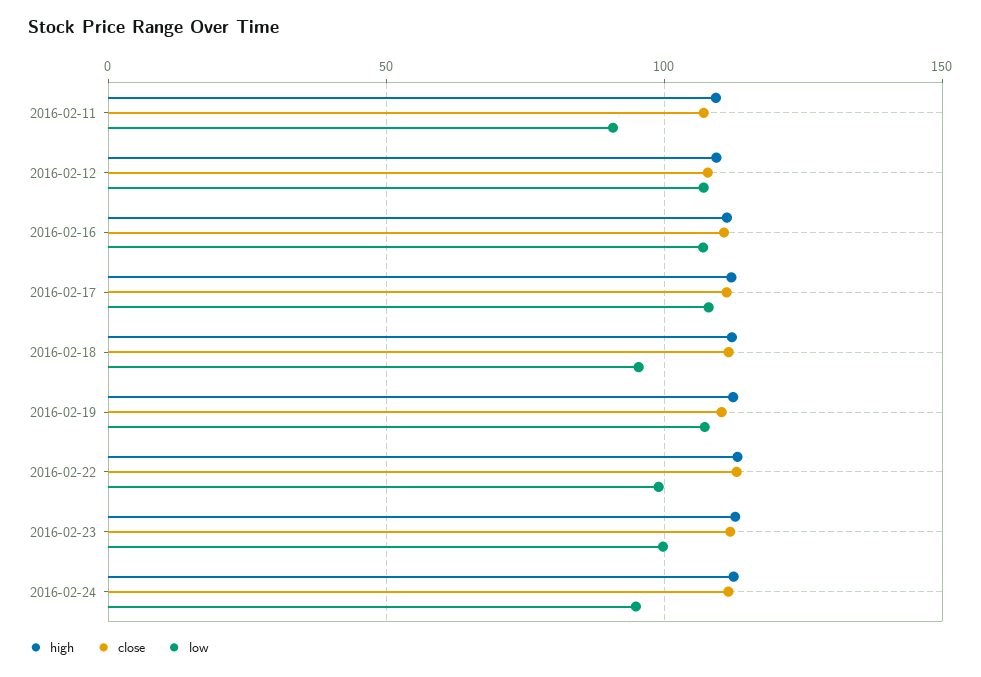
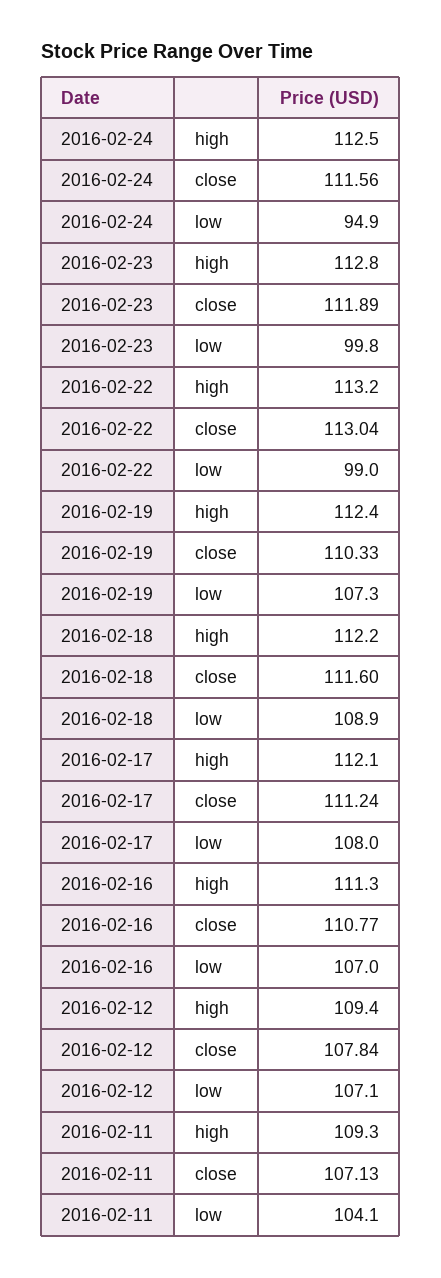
low, 2016-02-11: 90 -> 104.1
low, 2016-02-18: 95 -> 108.9

